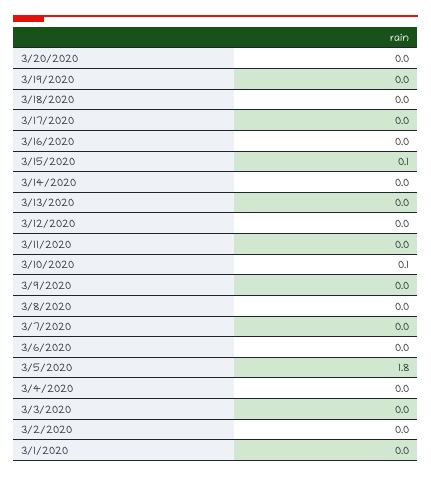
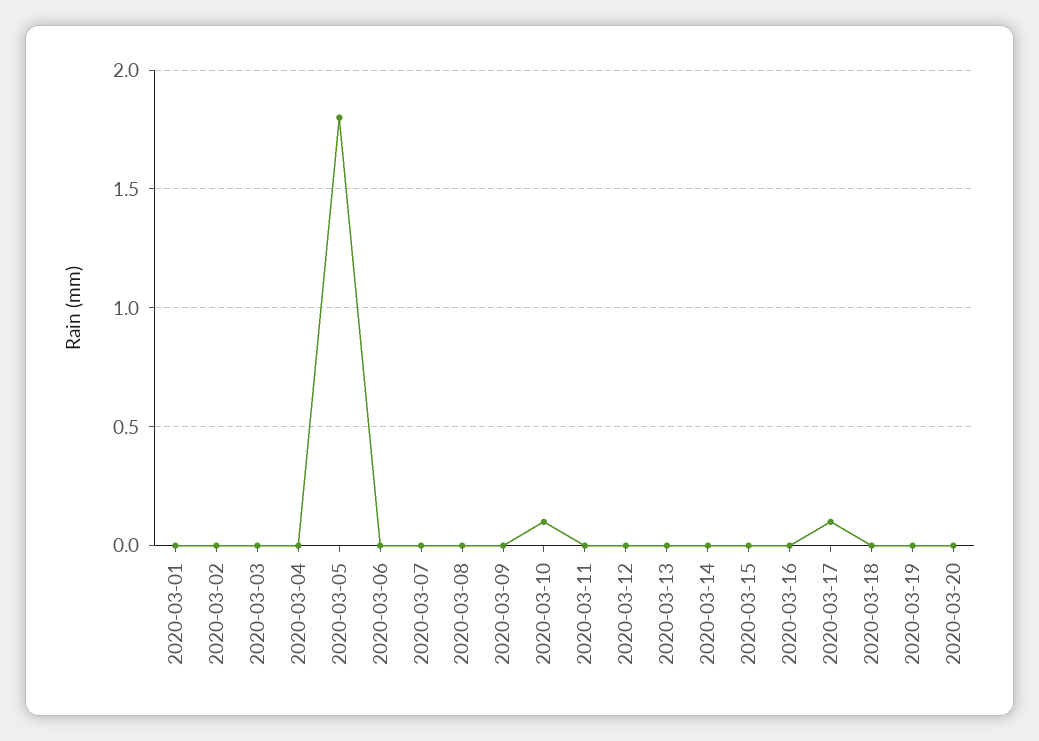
3/17/2020: 0 -> 0.1
3/15/2020: 0.1 -> 0

